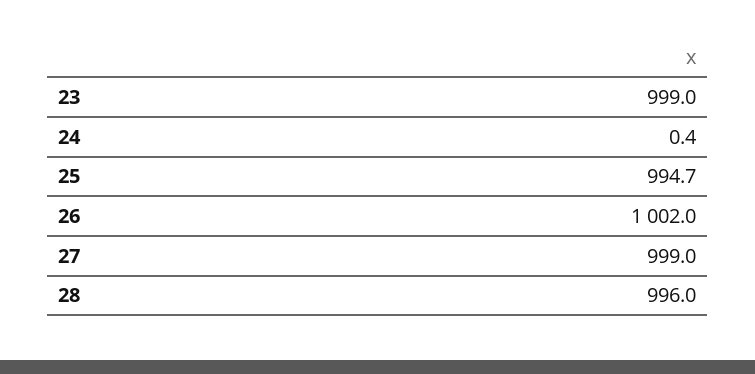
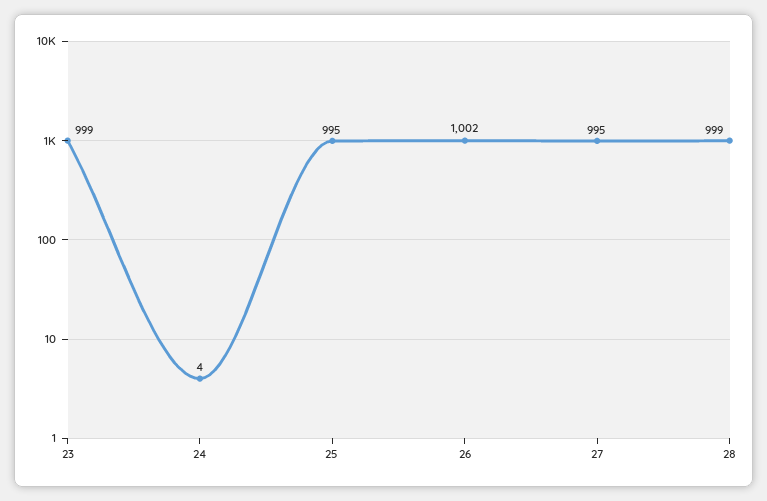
24: 0.4 -> 4
27: 999 -> 995
28: 996 -> 999

